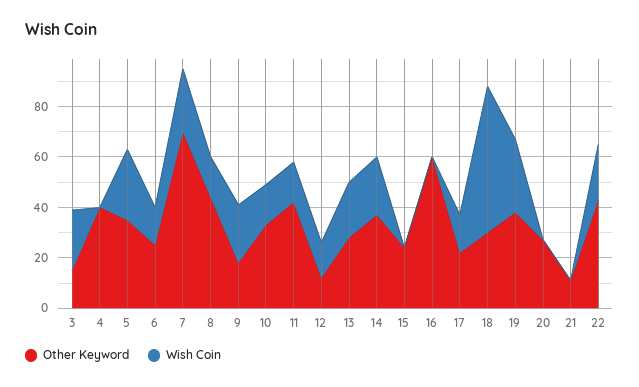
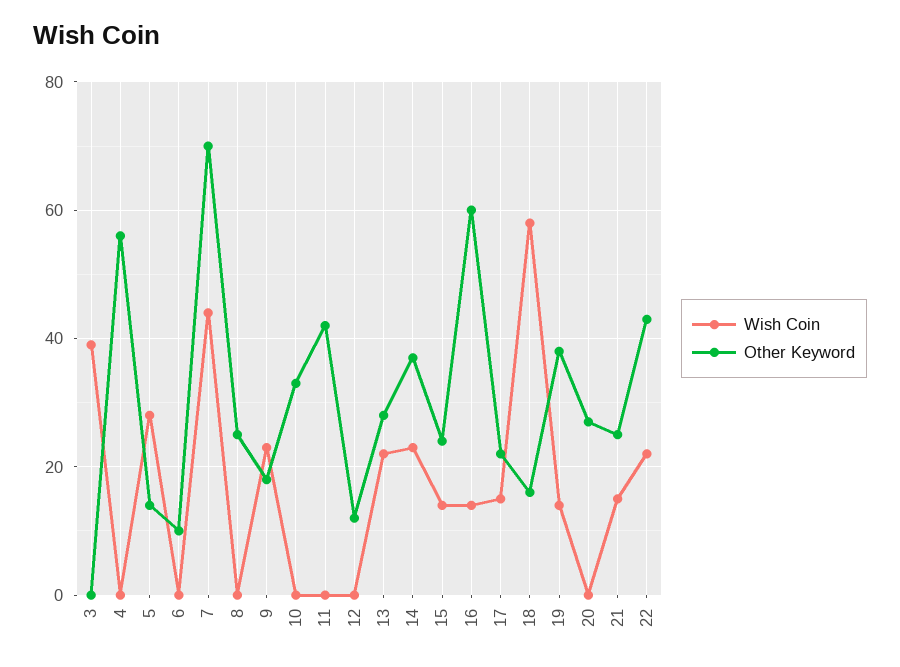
Other Keyword, 3: 15 -> 0
Wish Coin, 3: 25 -> 40
Other Keyword, 4: 40 -> 55
Other Keyword, 5: 35 -> 15
Other Keyword, 6: 25 -> 10
Wish Coin, 6: 15 -> 0
Wish Coin, 7: 25 -> 45
Other Keyword, 8: 45 -> 25
Wish Coin, 8: 15 -> 0
Wish Coin, 10: 15 -> 0
Wish Coin, 11: 15 -> 0
Wish Coin, 12: 15 -> 0
Wish Coin, 15: 0 -> 15
Wish Coin, 16: 0 -> 15
Other Keyword, 18: 30 -> 15
Wish Coin, 19: 30 -> 15
Other Keyword, 21: 10 -> 25
Wish Coin, 21: 0 -> 15

